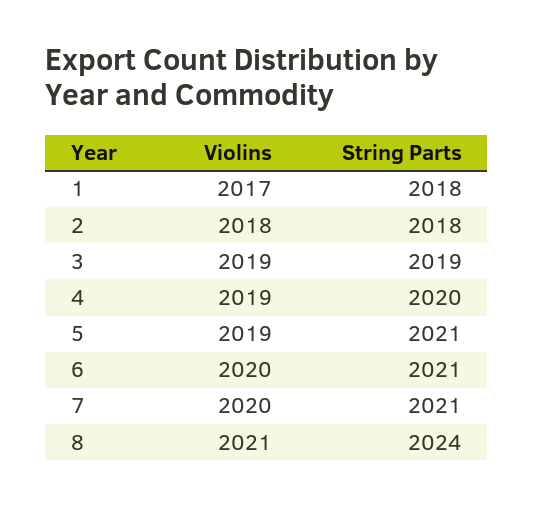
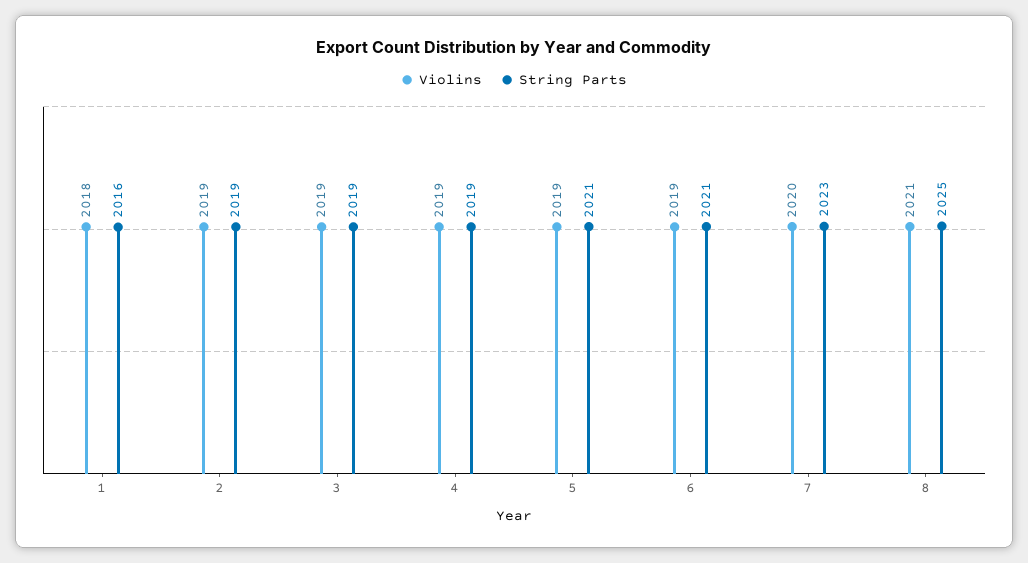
Violins, 1: 2017 -> 2018
String Parts, 1: 2018 -> 2016
Violins, 2: 2018 -> 2019
String Parts, 2: 2018 -> 2019
String Parts, 4: 2020 -> 2019
Violins, 6: 2020 -> 2019
String Parts, 7: 2021 -> 2023
String Parts, 8: 2024 -> 2025

